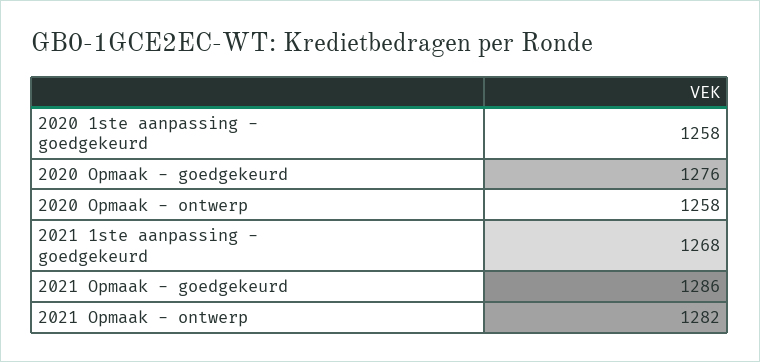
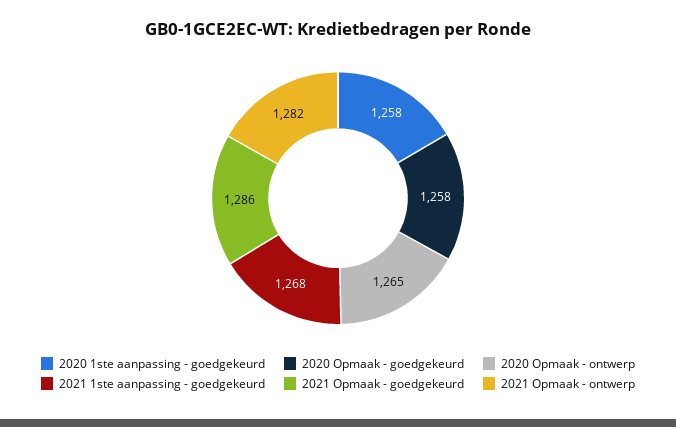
2020 Opmaak - goedgekeurd: 1276 -> 1258
2020 Opmaak - ontwerp: 1258 -> 1265

